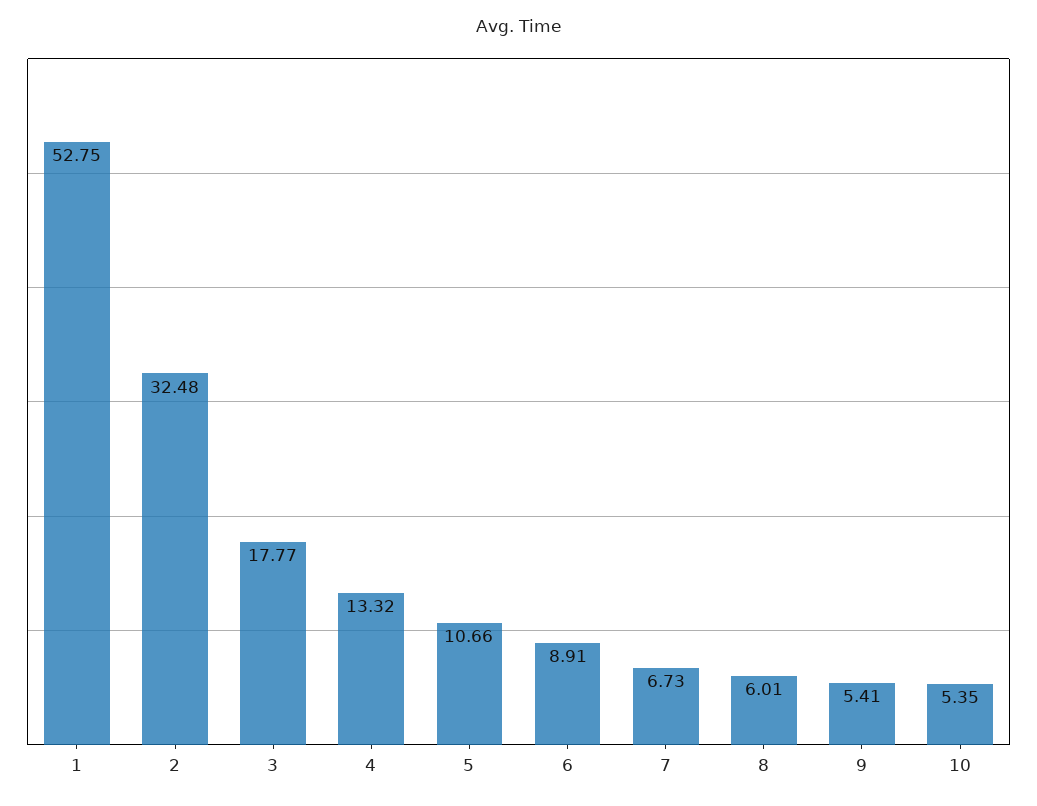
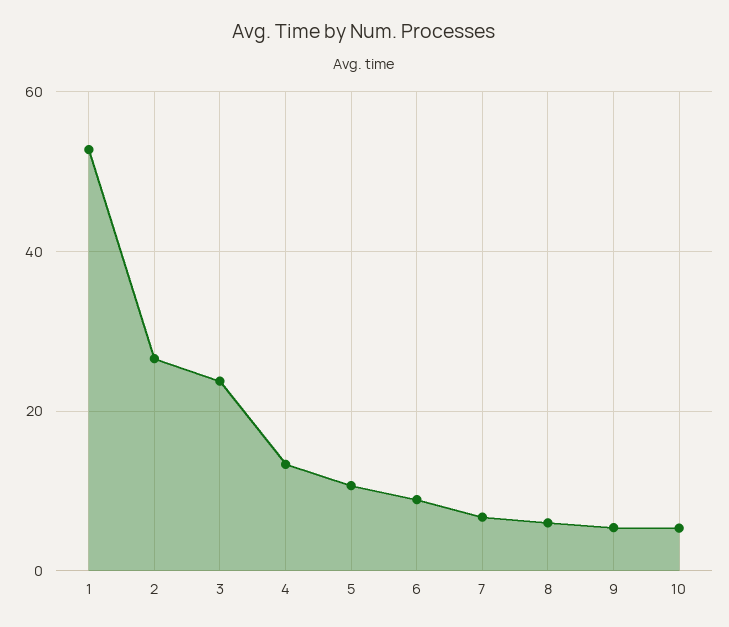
2: 32.48 -> 26
3: 17.77 -> 24

